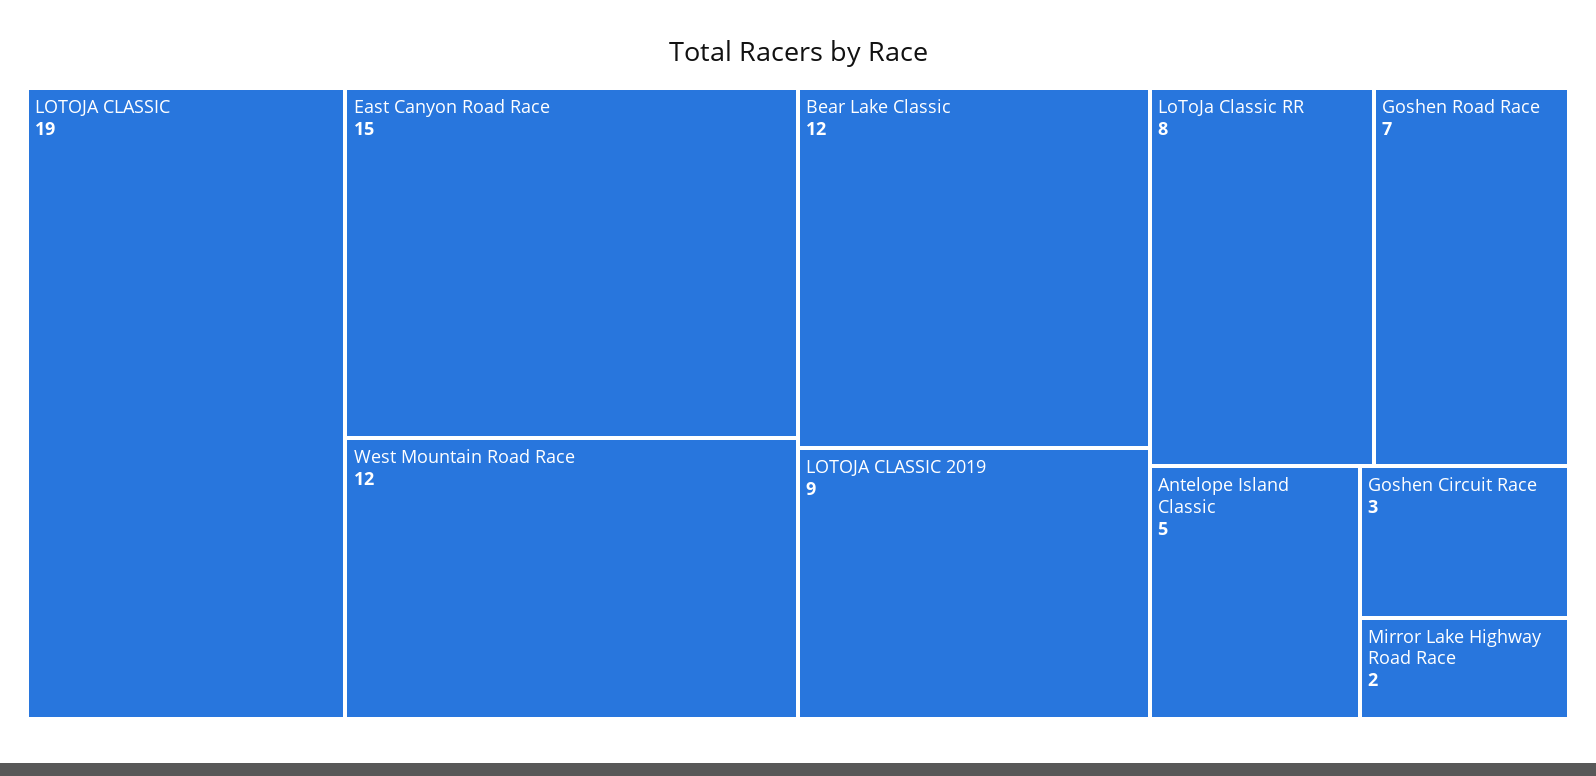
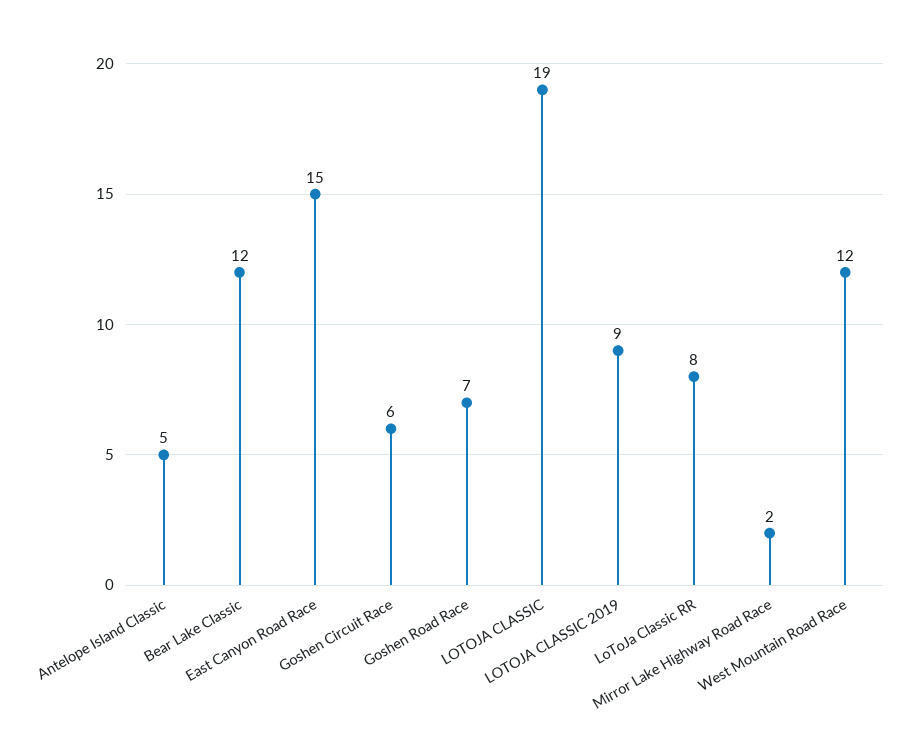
Goshen Circuit Race: 3 -> 6

